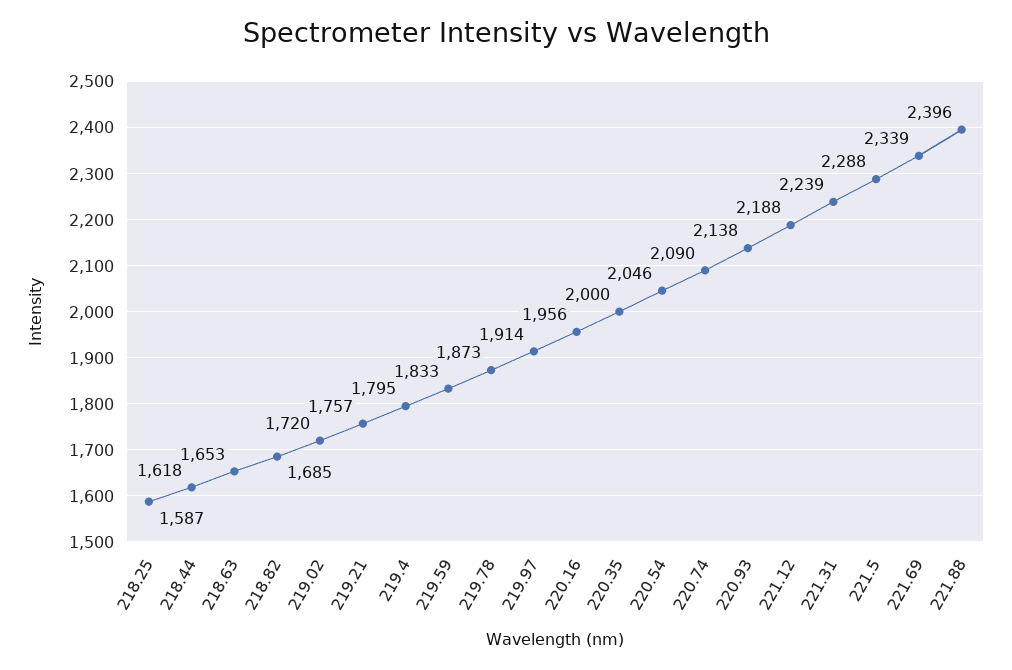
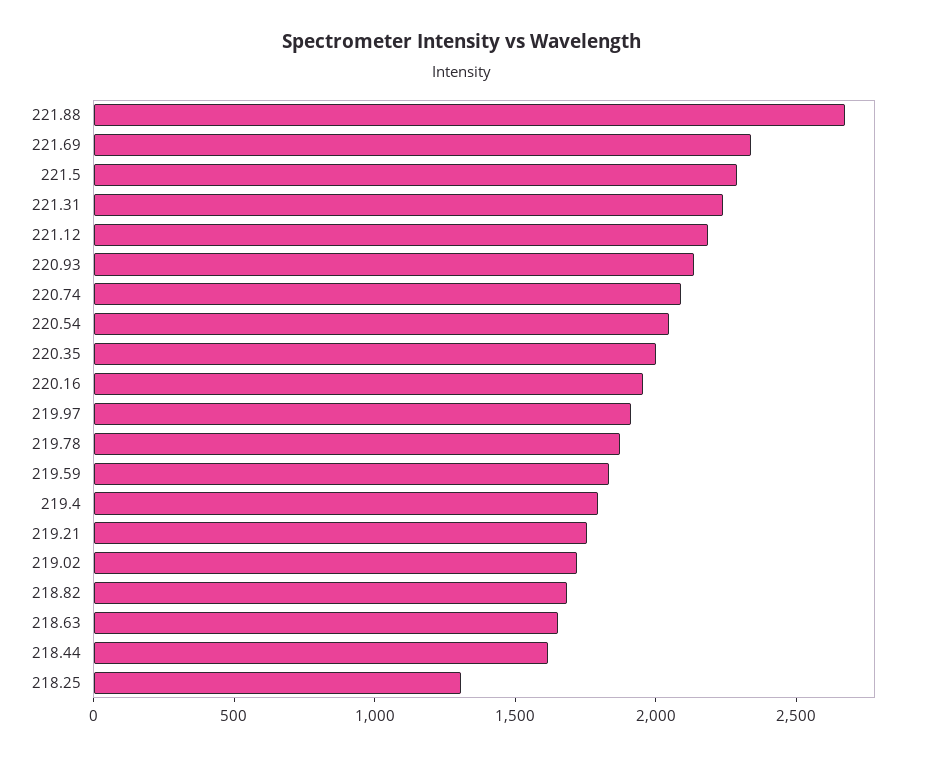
218.25: 1587 -> 1300
221.88: 2396 -> 2700

